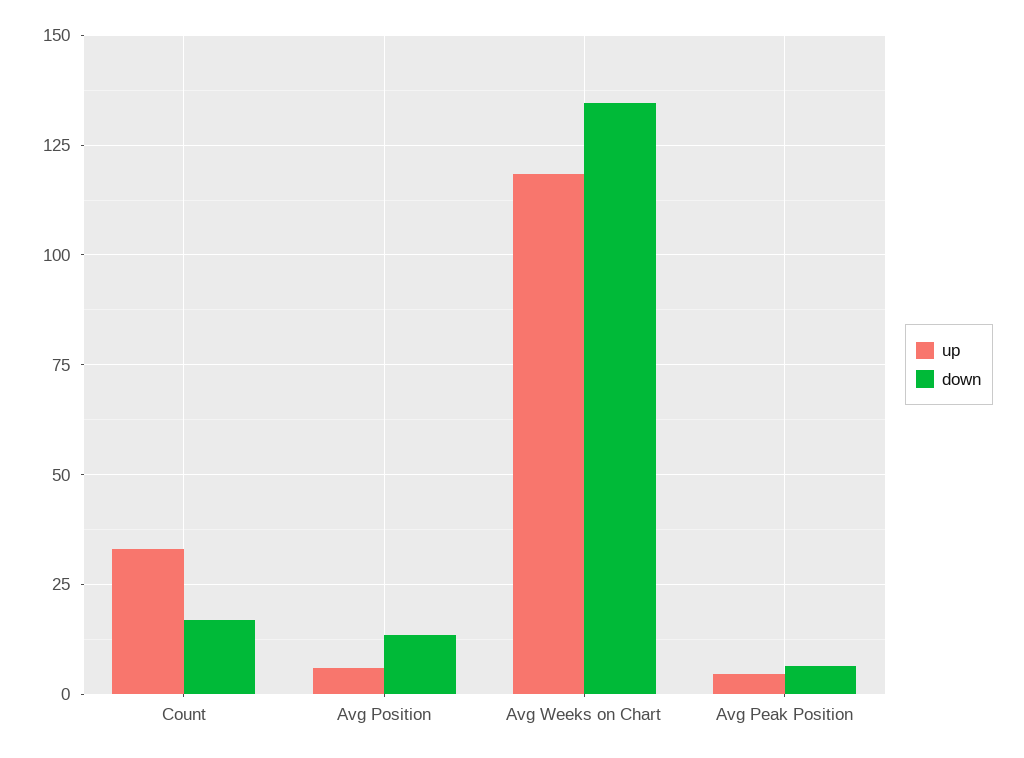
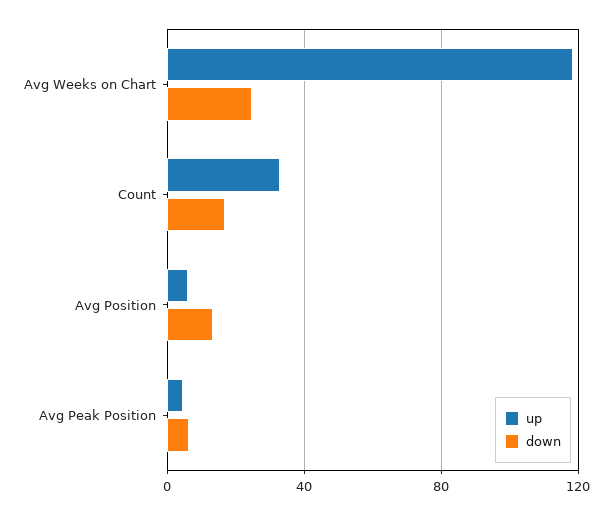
down, Avg Weeks on Chart: 135 -> 25

